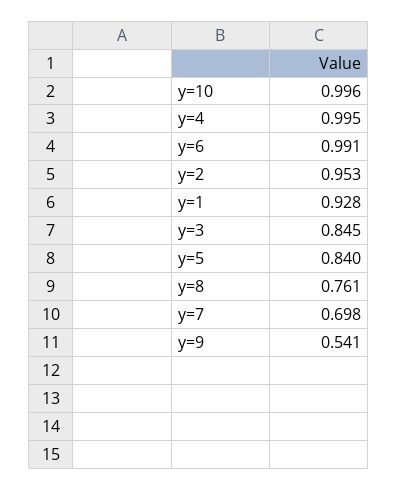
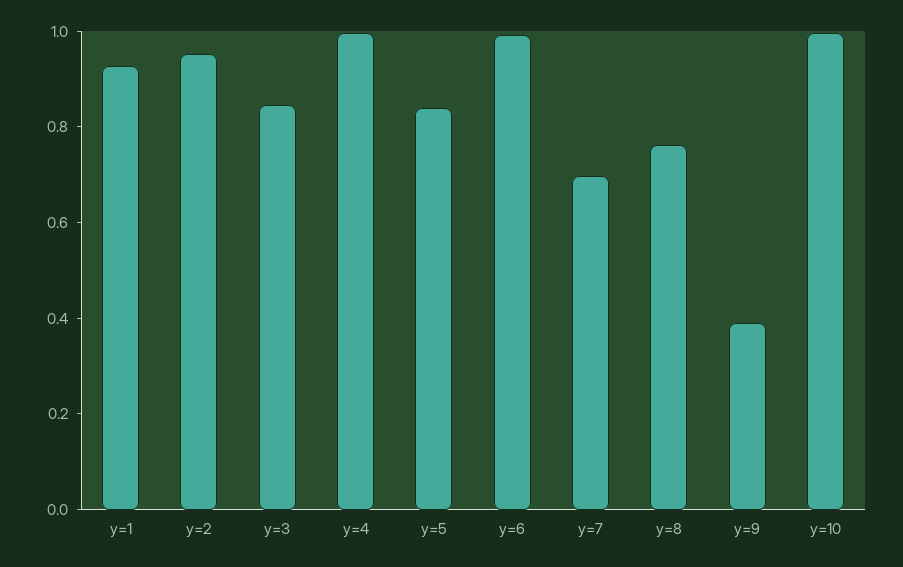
y=9: 0.541 -> 0.4

